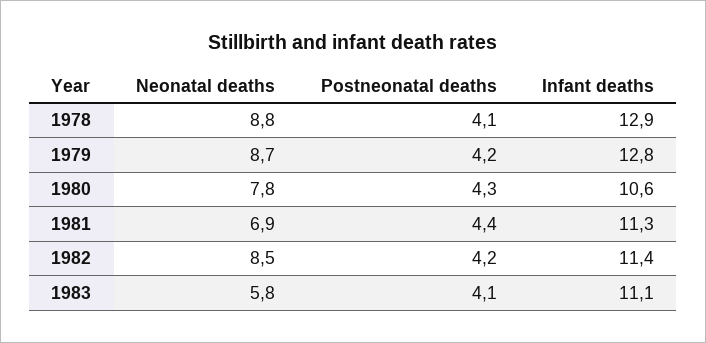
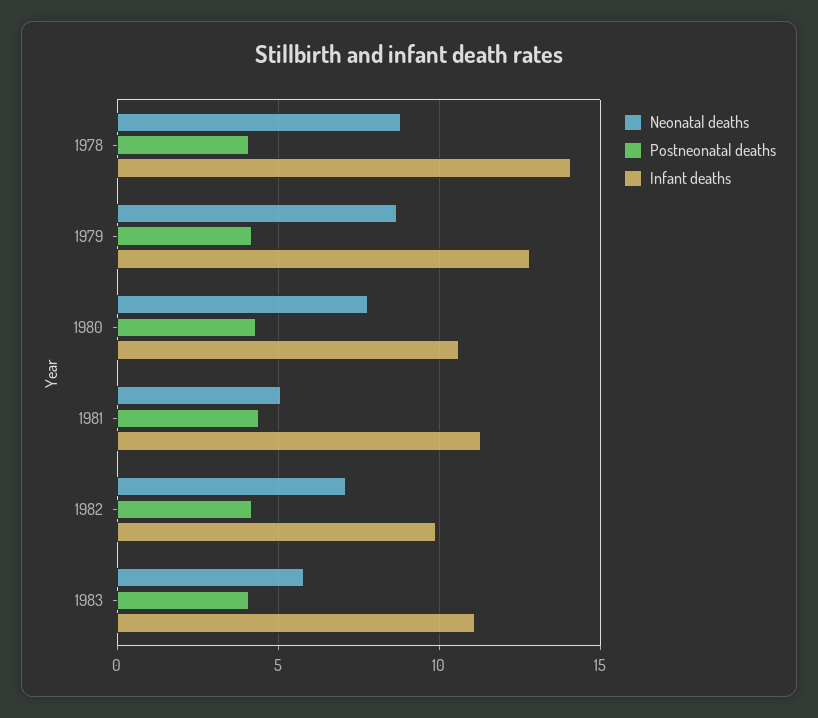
Infant deaths, 1978: 12.9 -> 14
Neonatal deaths, 1981: 6.9 -> 5
Neonatal deaths, 1982: 8.5 -> 7
Infant deaths, 1982: 11.4 -> 10

